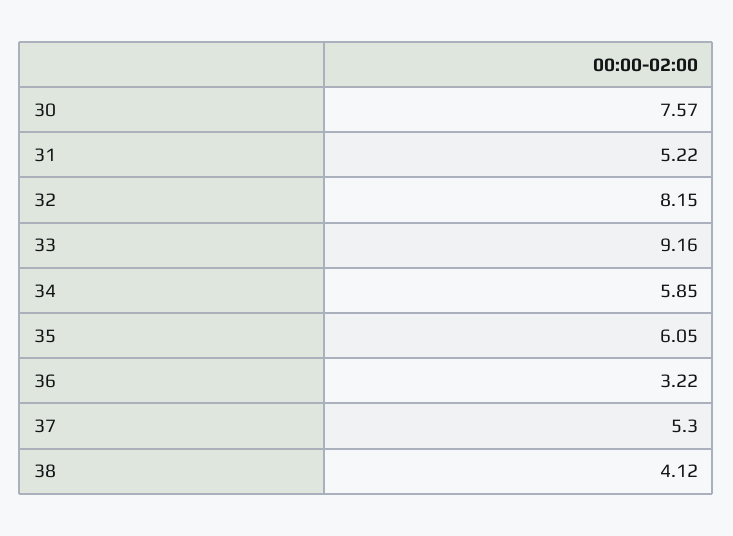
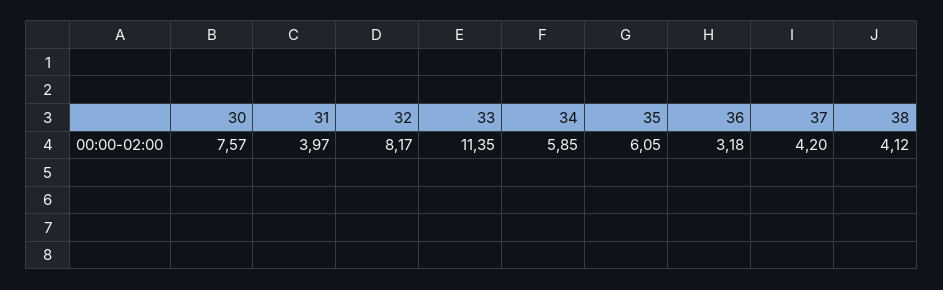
31: 5.22 -> 3.97
32: 8.15 -> 8.17
33: 9.16 -> 11.35
36: 3.22 -> 3.18
37: 5.3 -> 4.2

